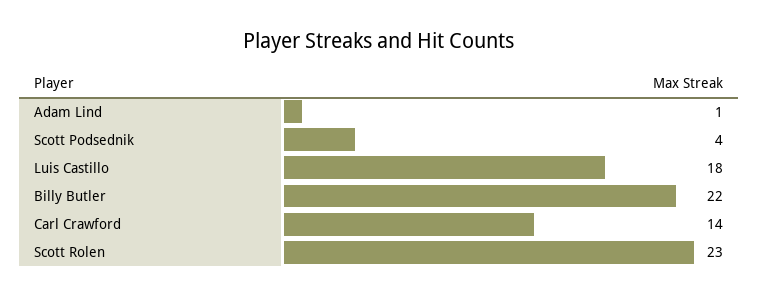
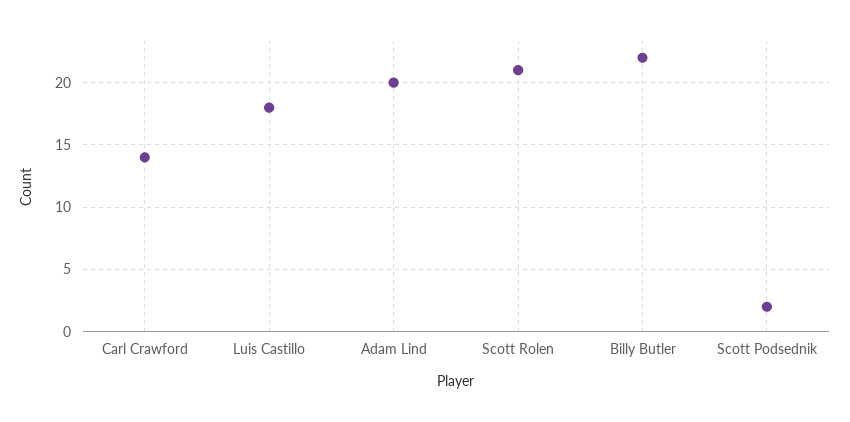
Adam Lind: 1 -> 20
Scott Podsednik: 4 -> 2
Scott Rolen: 23 -> 21

